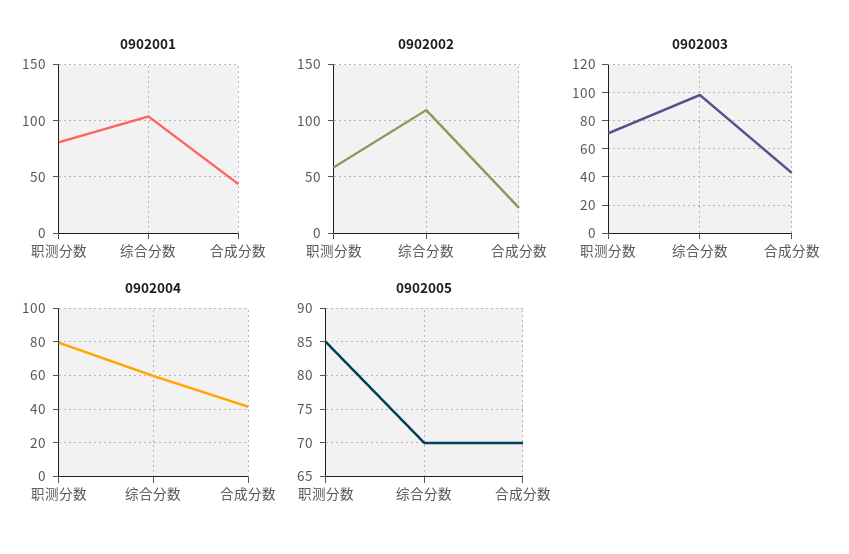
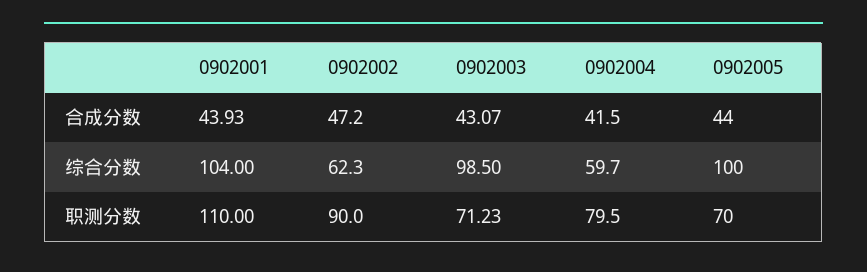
0902001, 职测分数: 80 -> 110
0902002, 职测分数: 60 -> 90
0902002, 综合分数: 110 -> 62.3
0902002, 合成分数: 20 -> 47.2
0902005, 职测分数: 85 -> 70
0902005, 综合分数: 70 -> 100
0902005, 合成分数: 70 -> 44

